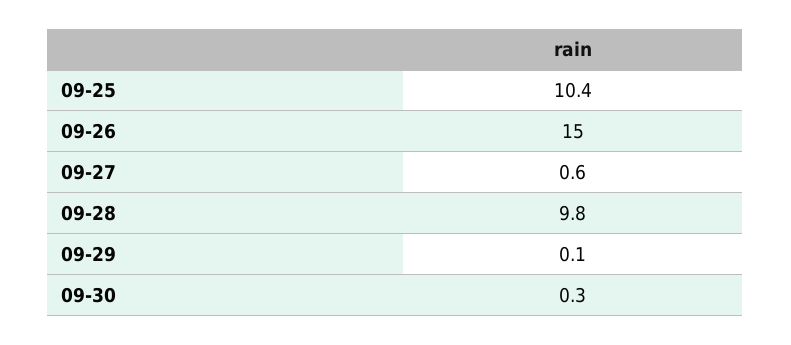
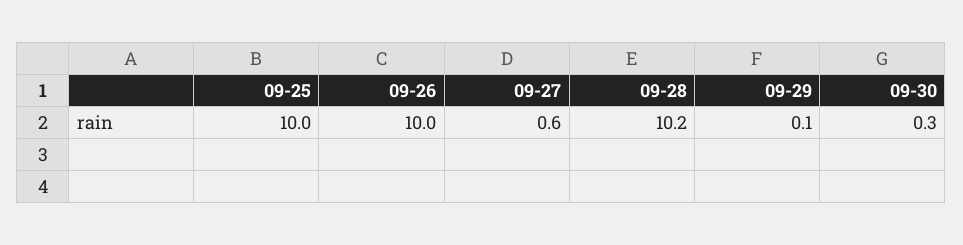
09-25: 10.4 -> 10
09-26: 15 -> 10
09-28: 9.8 -> 10.2

